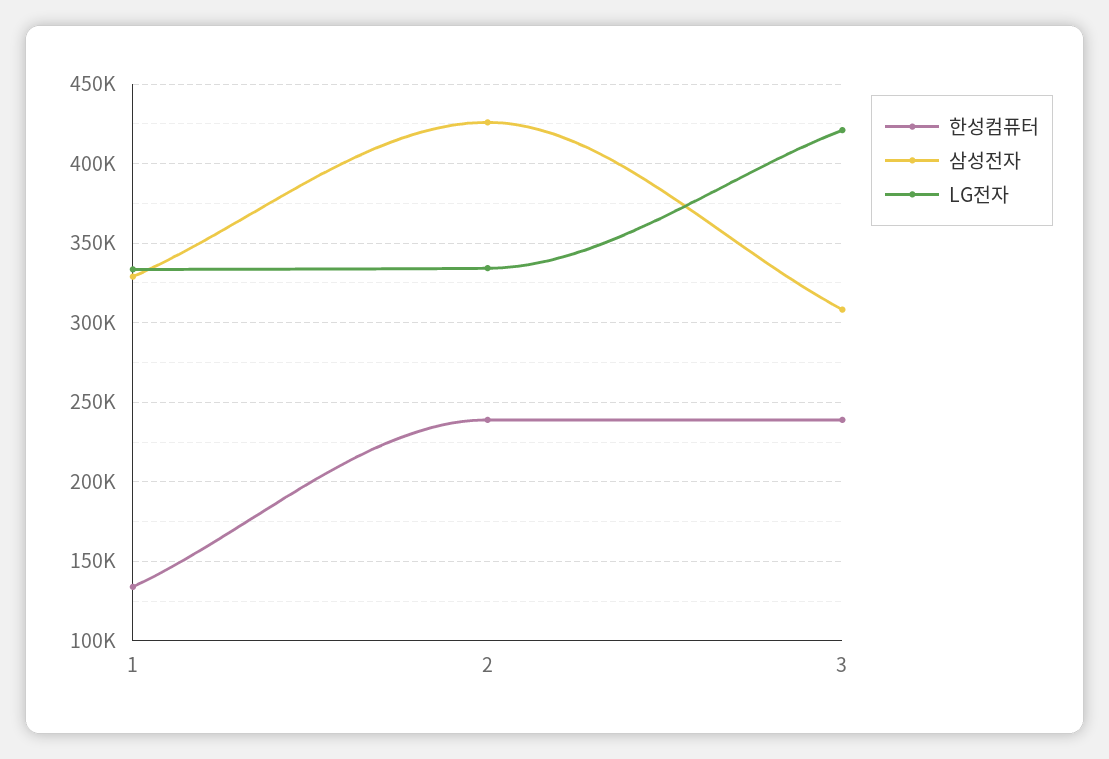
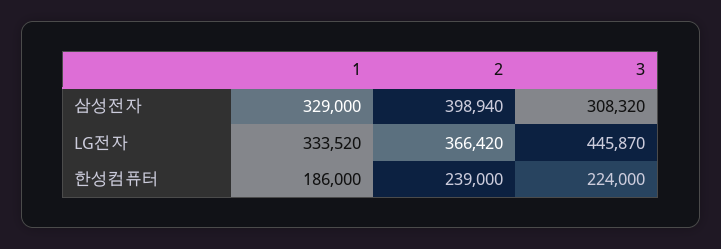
한성컴퓨터, 1: 135000 -> 186000
삼성전자, 2: 425000 -> 398940
LG전자, 2: 335000 -> 366420
한성컴퓨터, 3: 240000 -> 224000
LG전자, 3: 420000 -> 445870

